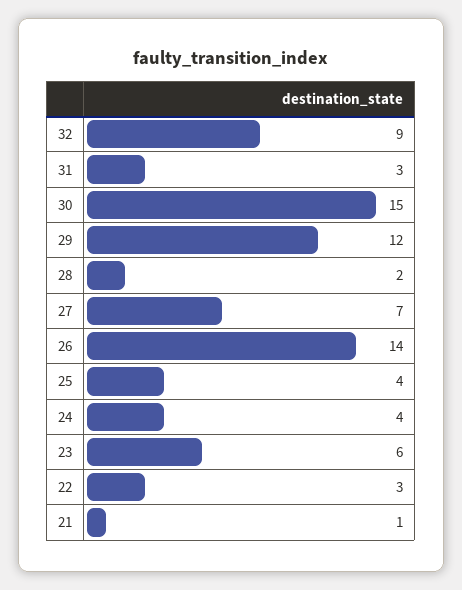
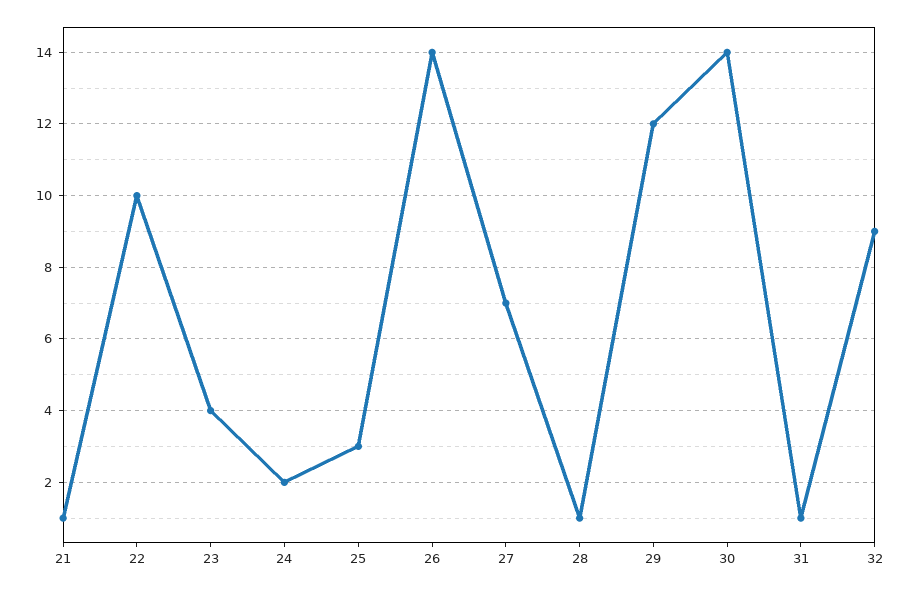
31: 3 -> 1
30: 15 -> 14
28: 2 -> 1
25: 4 -> 3
24: 4 -> 2
23: 6 -> 4
22: 3 -> 10

